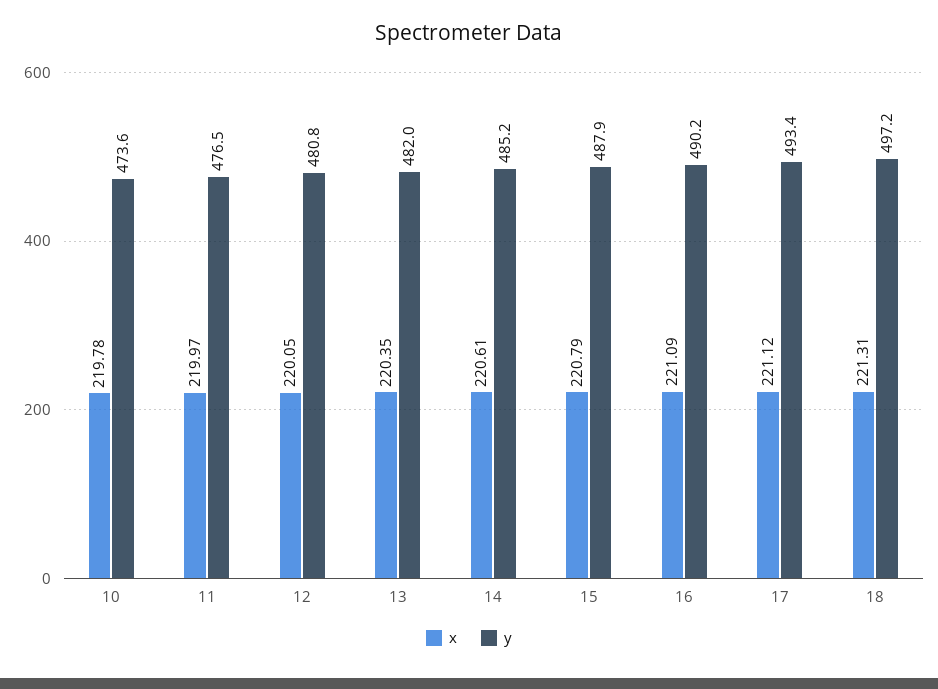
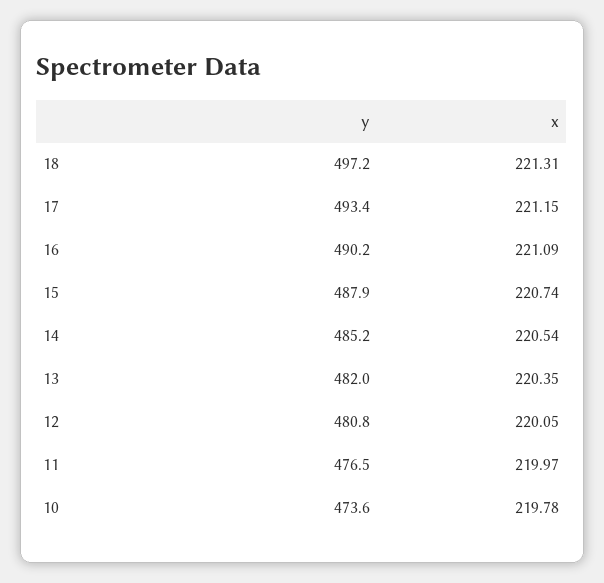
x, 14: 220.61 -> 220.54
x, 15: 220.79 -> 220.74
x, 17: 221.12 -> 221.15

